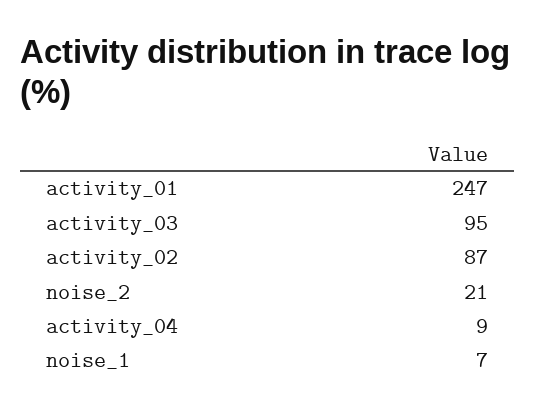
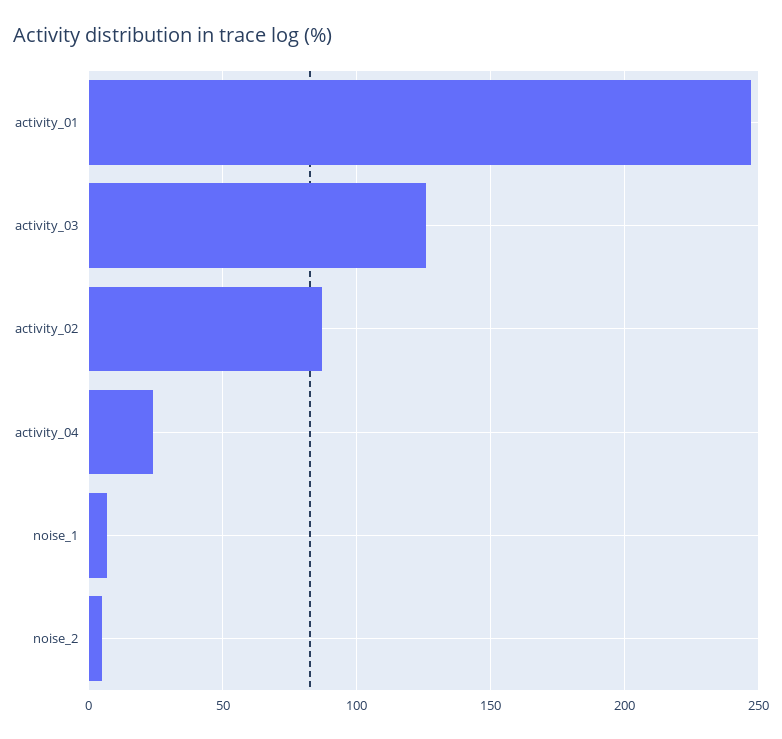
activity_03: 95 -> 125
noise_2: 21 -> 5
activity_04: 9 -> 25

